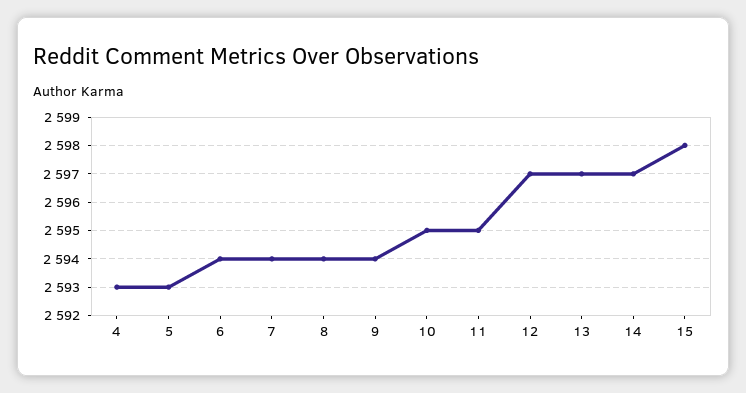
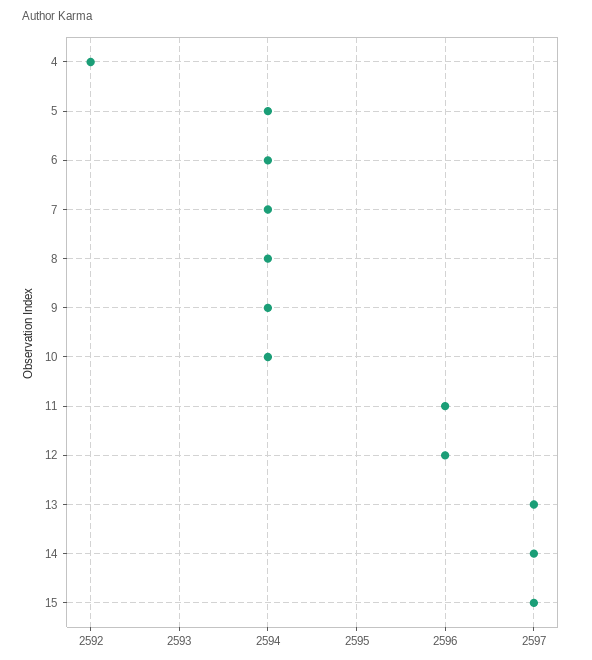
4: 2593 -> 2592
5: 2593 -> 2594
10: 2595 -> 2594
11: 2595 -> 2596
12: 2597 -> 2596
15: 2598 -> 2597

